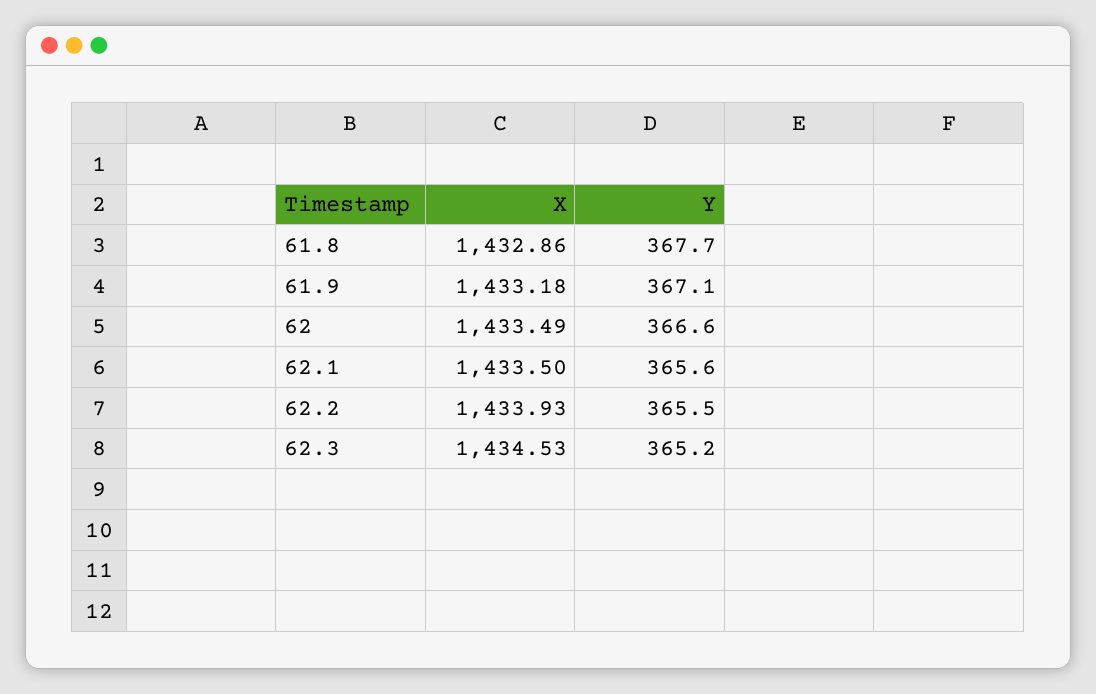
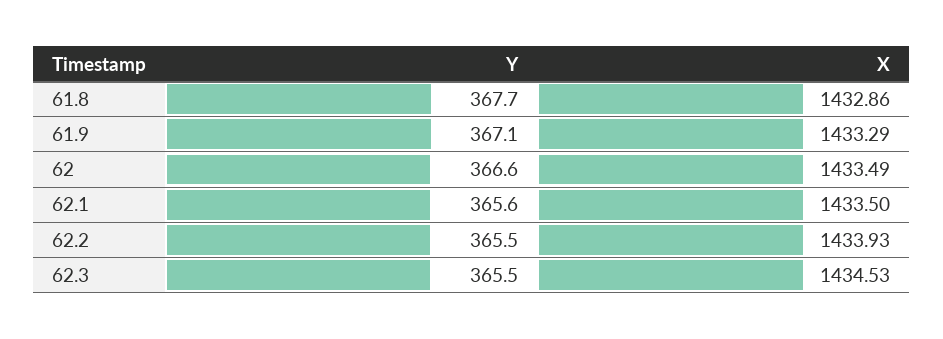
X, 61.9: 1433.18 -> 1433.29
Y, 62.3: 365.2 -> 365.5

